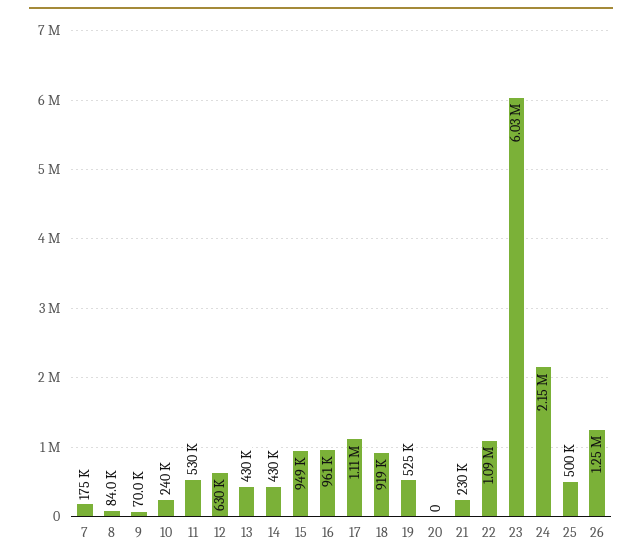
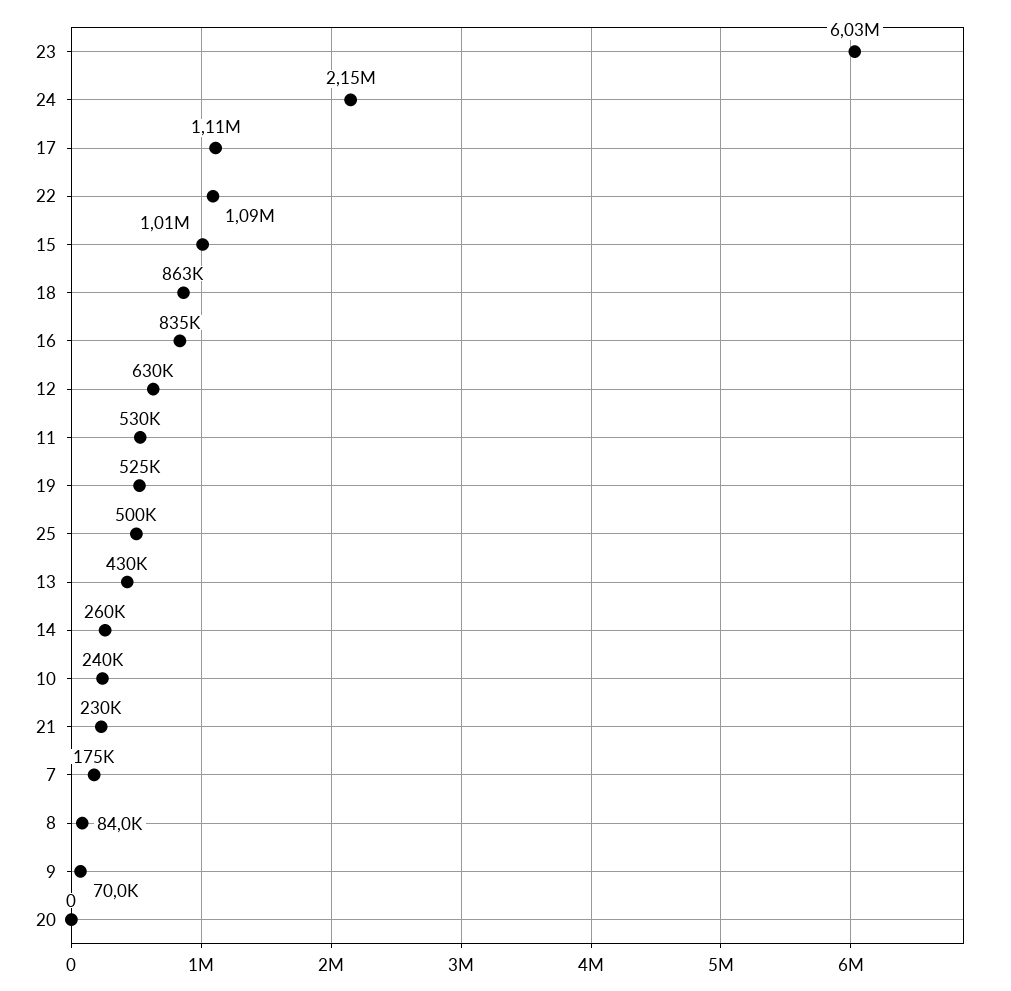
14: 430000 -> 260000
15: 949000 -> 1010000
16: 961000 -> 835000
18: 919000 -> 863000
26: 1250000 -> none

